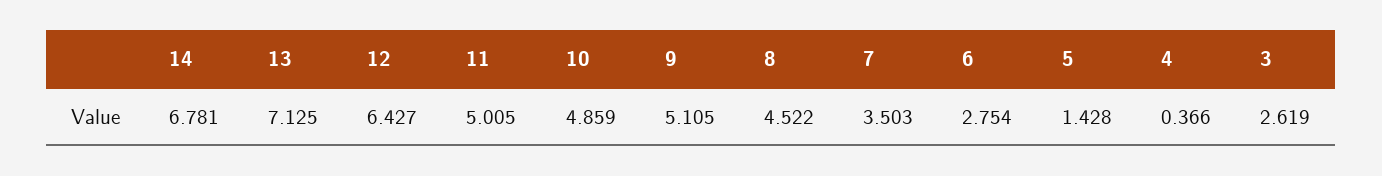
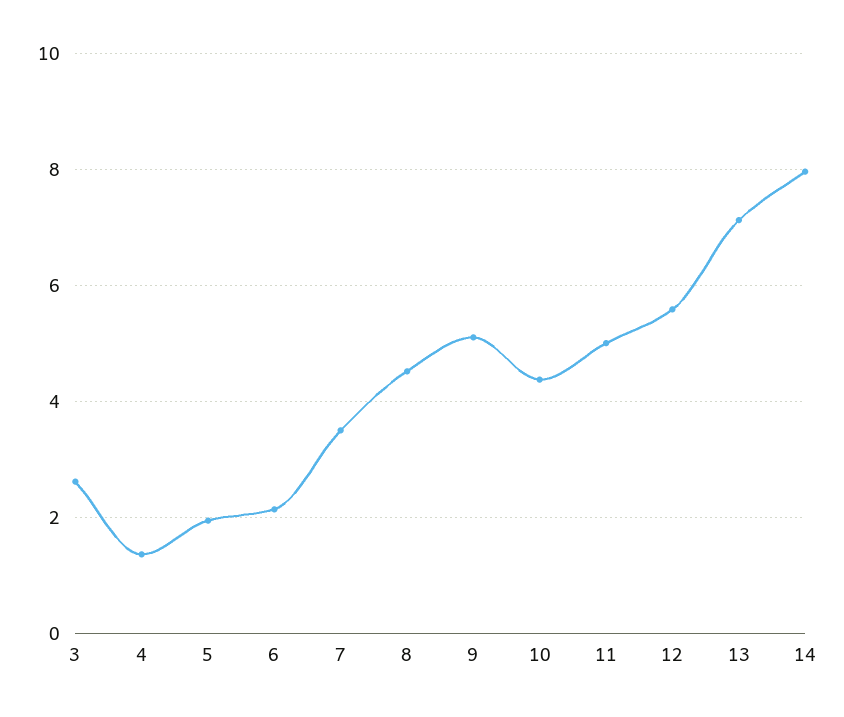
14: 6.781 -> 8
12: 6.427 -> 5.6
10: 4.859 -> 4.4
6: 2.754 -> 2.2
5: 1.428 -> 2
4: 0.366 -> 1.4

